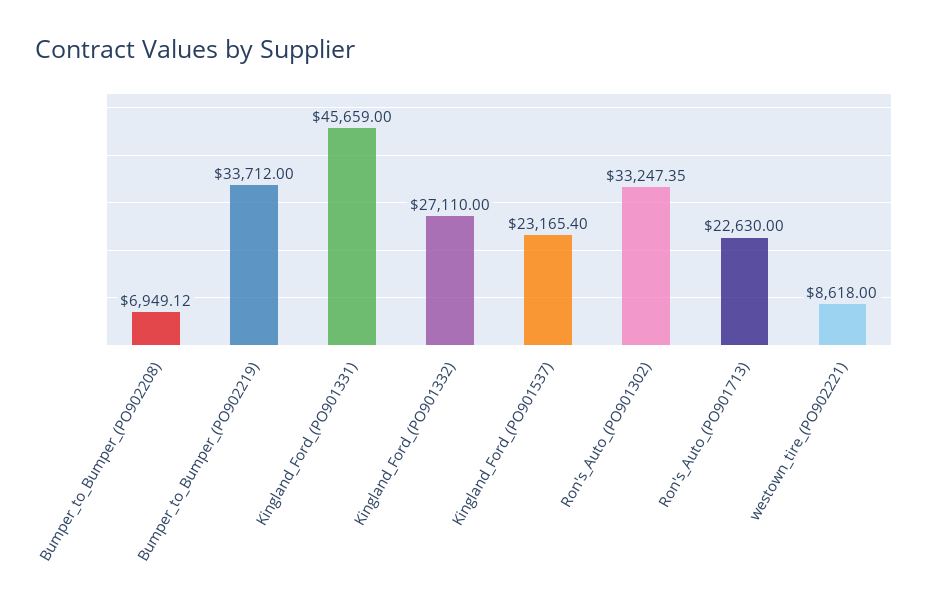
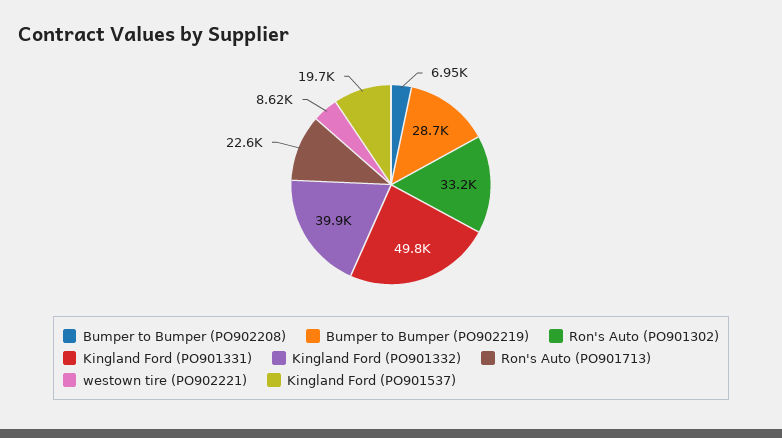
Bumper_to_Bumper_(PO902219): 33712 -> 28700
Kingland_Ford_(PO901331): 45659 -> 49800
Kingland_Ford_(PO901332): 27110 -> 39900
Kingland_Ford_(PO901537): 23165.4 -> 19700

